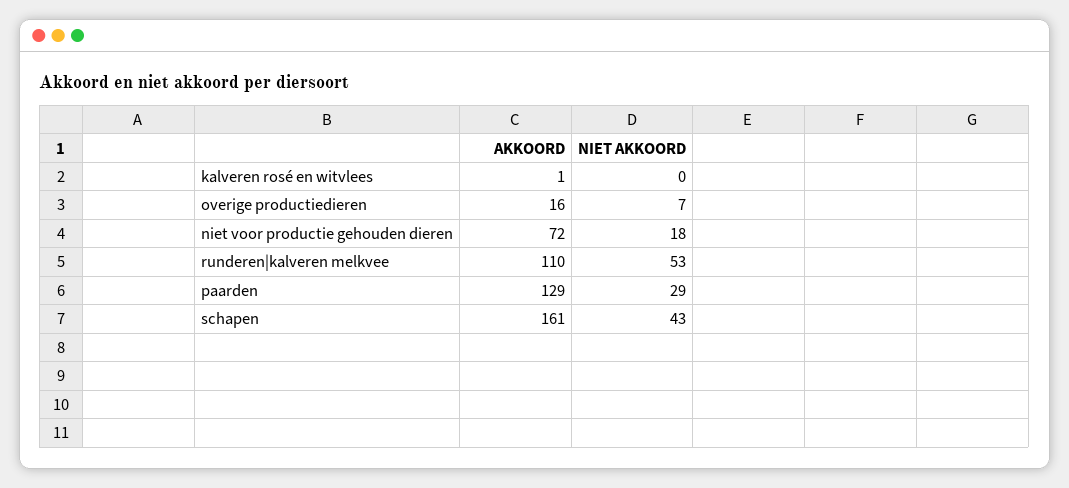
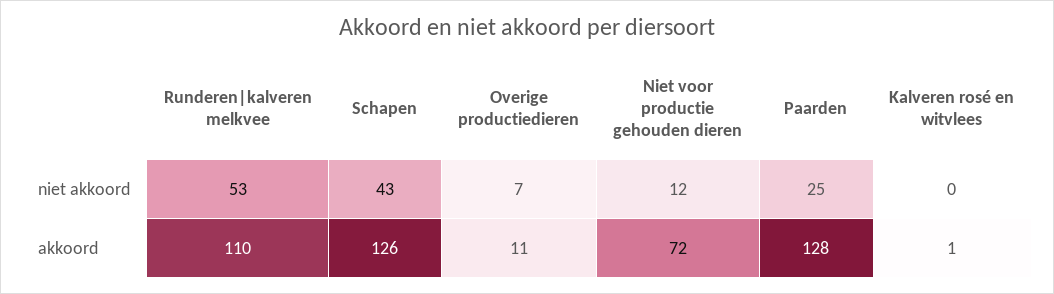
AKKOORD, overige productiedieren: 16 -> 11
NIET AKKOORD, niet voor productie gehouden dieren: 18 -> 12
AKKOORD, paarden: 129 -> 128
NIET AKKOORD, paarden: 29 -> 25
AKKOORD, schapen: 161 -> 126

